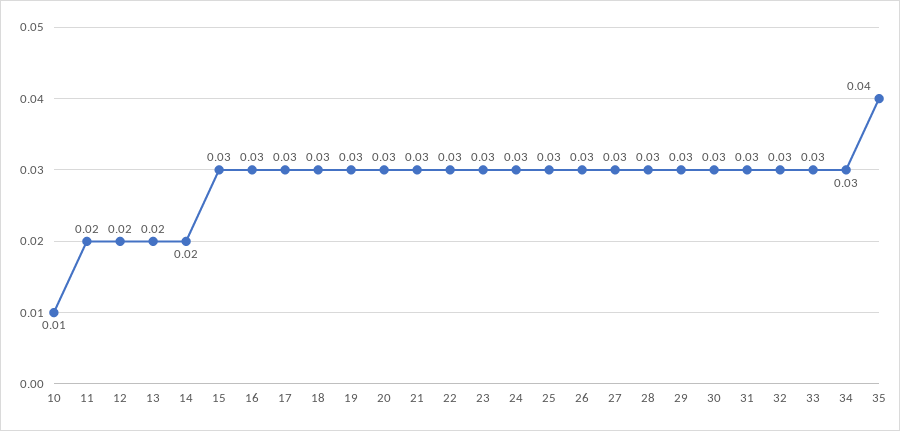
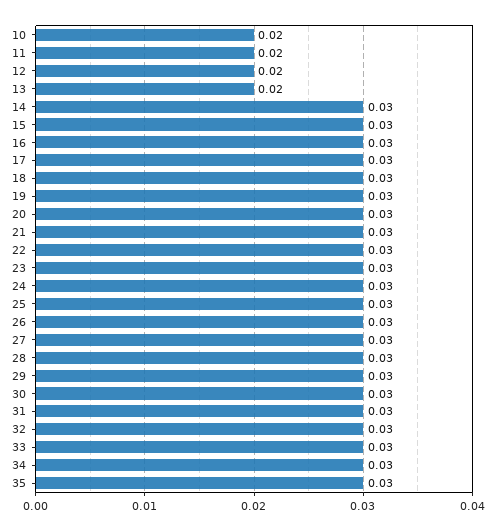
10: 0.01 -> 0.02
14: 0.02 -> 0.03
35: 0.04 -> 0.03

